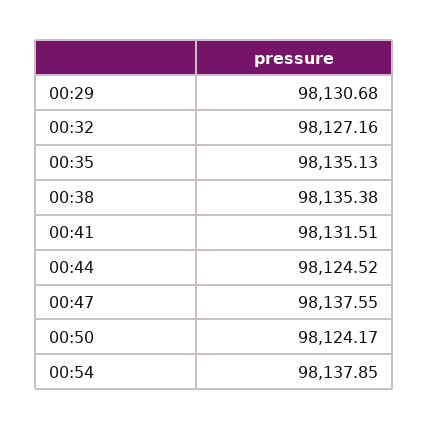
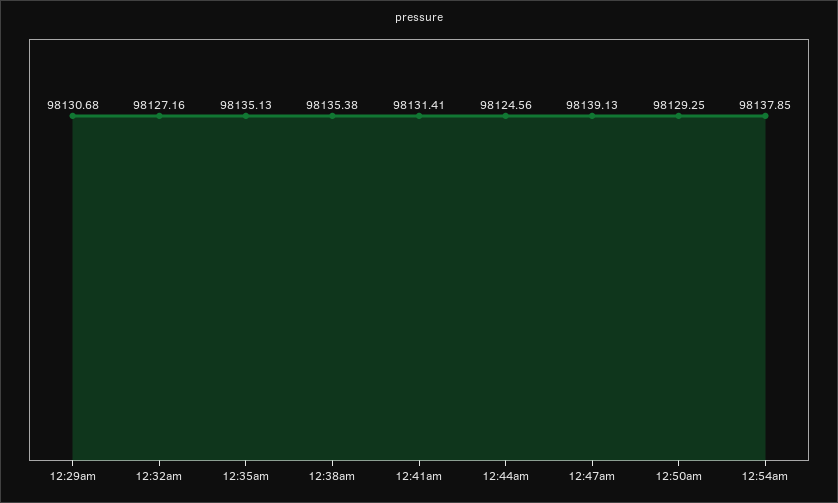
00:41: 98131.51 -> 98131.41
00:44: 98124.52 -> 98124.56
00:47: 98137.55 -> 98139.13
00:50: 98124.17 -> 98129.25

